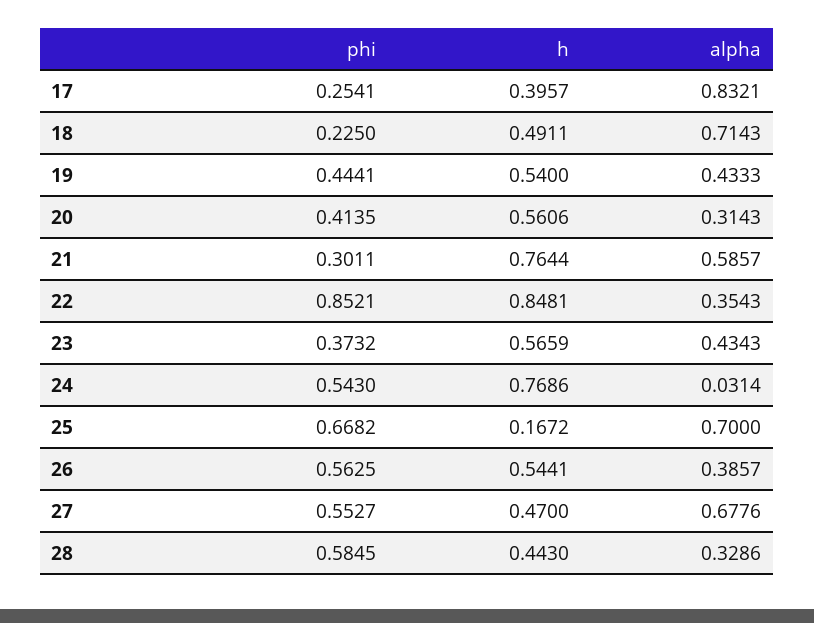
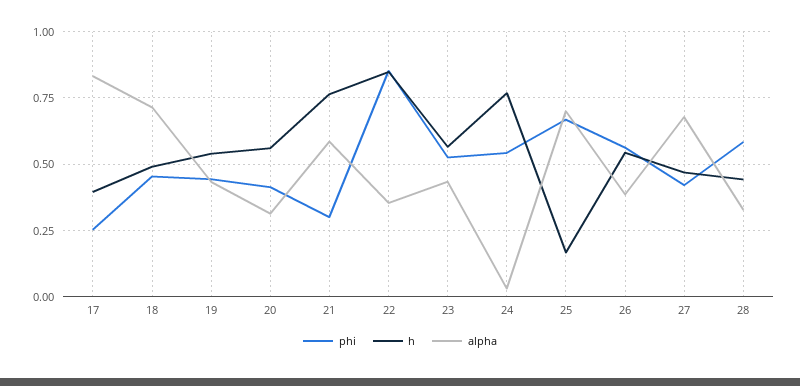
phi, 18: 0.225 -> 0.45
phi, 23: 0.3732 -> 0.525
phi, 27: 0.5527 -> 0.425

